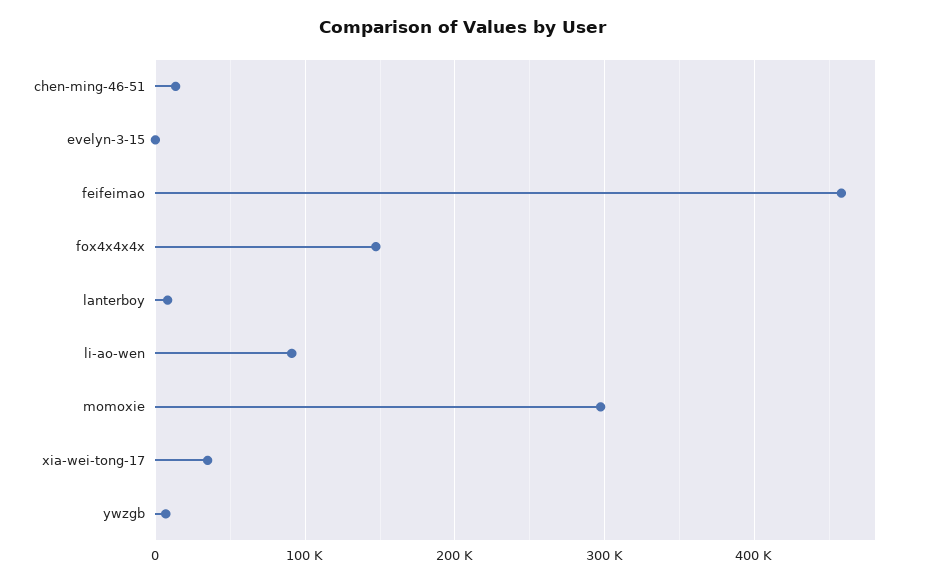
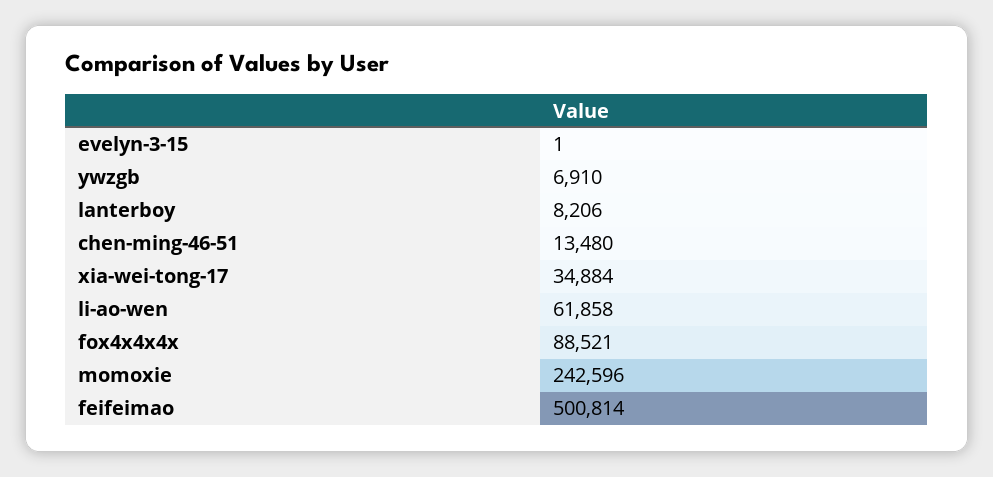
feifeimao: 460000 -> 500814
fox4x4x4x: 150000 -> 88521
li-ao-wen: 90000 -> 61858
momoxie: 300000 -> 242596

